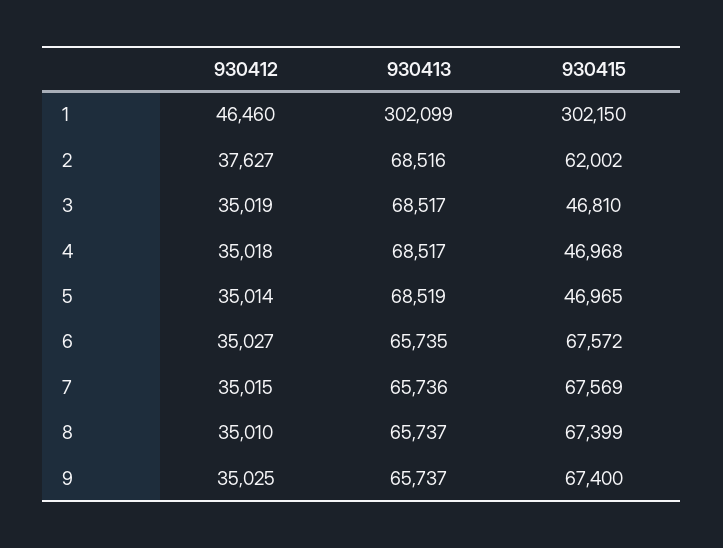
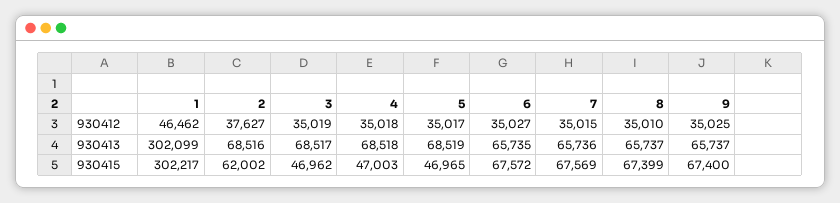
930412, 1: 46460 -> 46462
930415, 1: 302150 -> 302217
930415, 3: 46810 -> 46962
930413, 4: 68517 -> 68518
930415, 4: 46968 -> 47003
930412, 5: 35014 -> 35017

